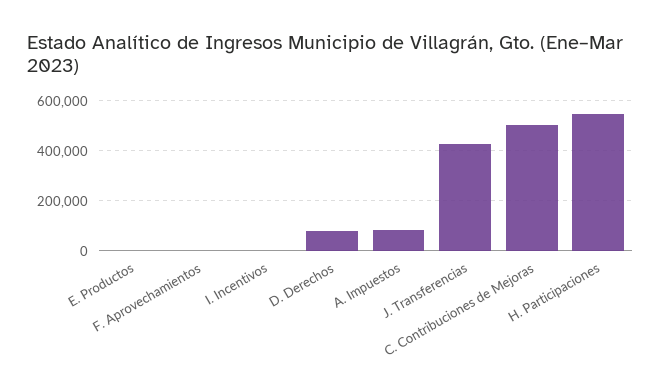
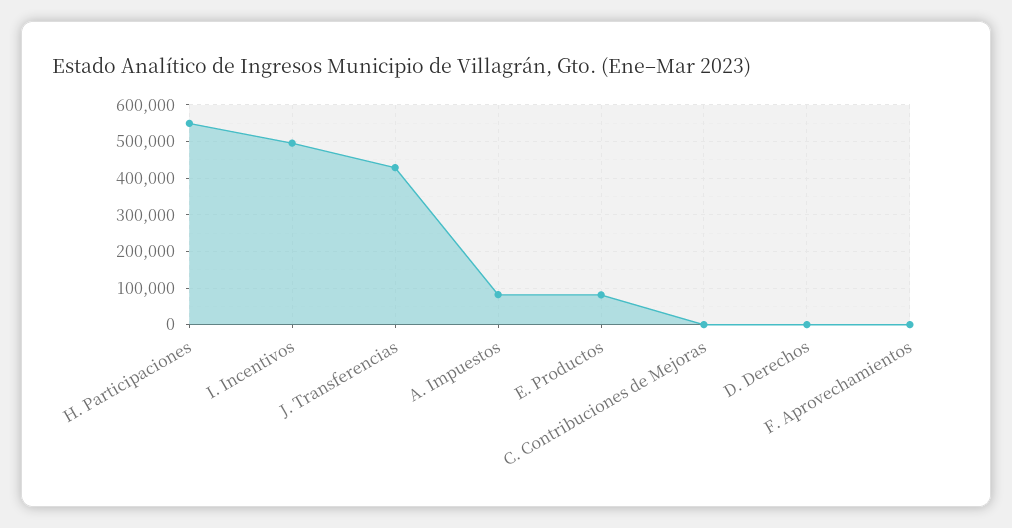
E. Productos: 0 -> 80000
I. Incentivos: 0 -> 500000
D. Derechos: 75000 -> 0
C. Contribuciones de Mejoras: 500000 -> 0

